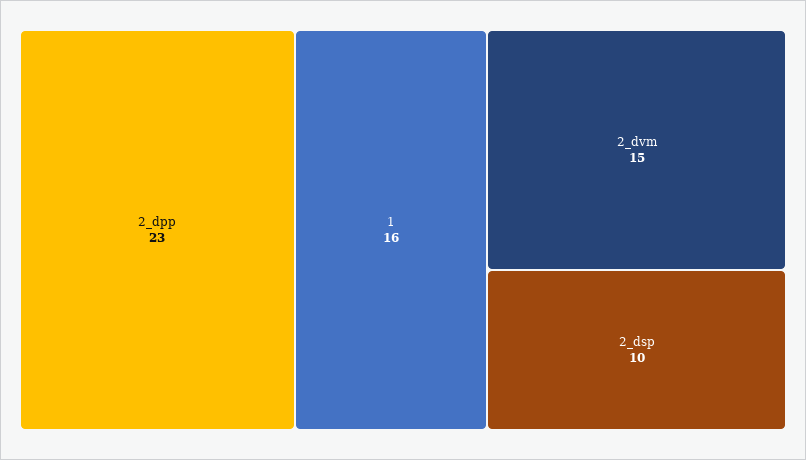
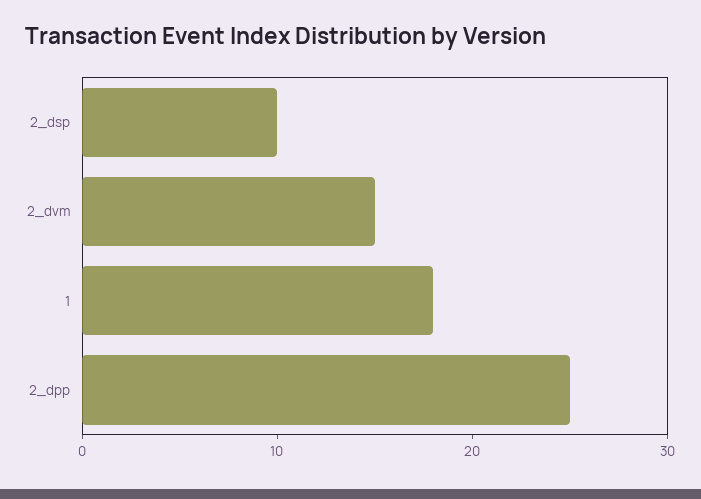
2_dpp: 23 -> 25
1: 16 -> 18

